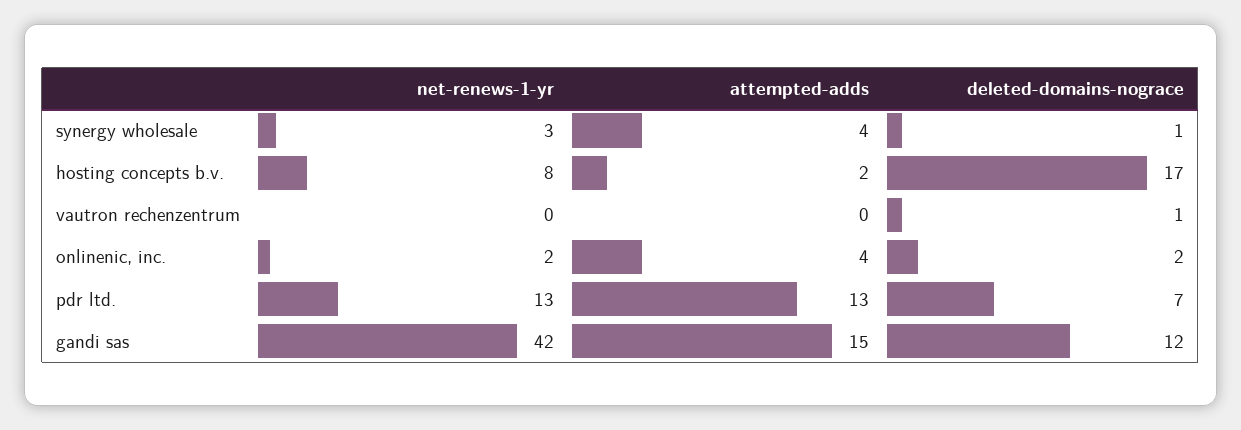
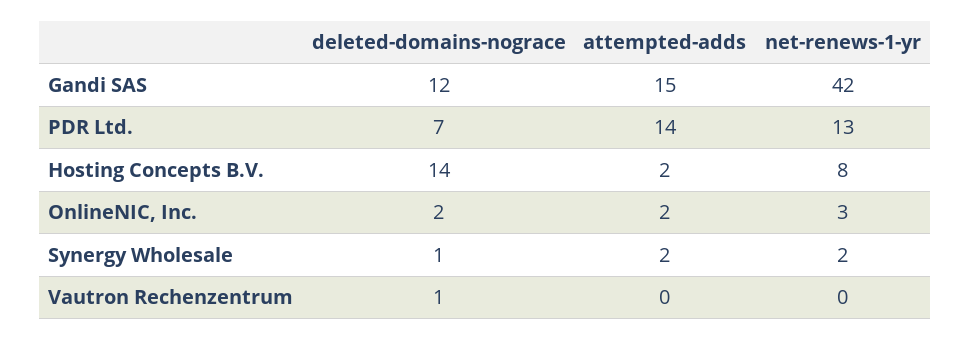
net-renews-1-yr, synergy wholesale: 3 -> 2
attempted-adds, synergy wholesale: 4 -> 2
deleted-domains-nograce, hosting concepts b.v.: 17 -> 14
net-renews-1-yr, onlinenic, inc.: 2 -> 3
attempted-adds, onlinenic, inc.: 4 -> 2
attempted-adds, pdr ltd.: 13 -> 14

